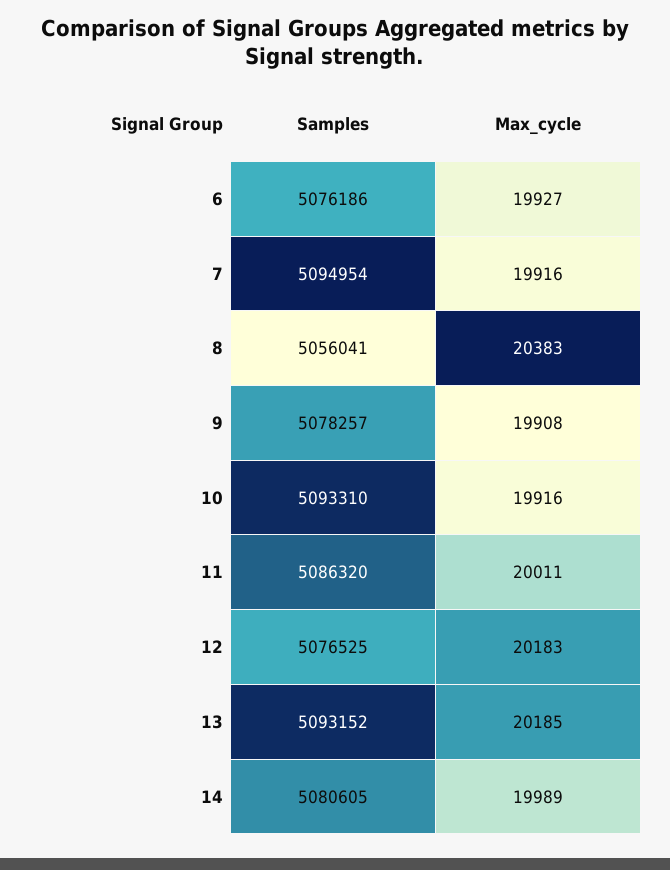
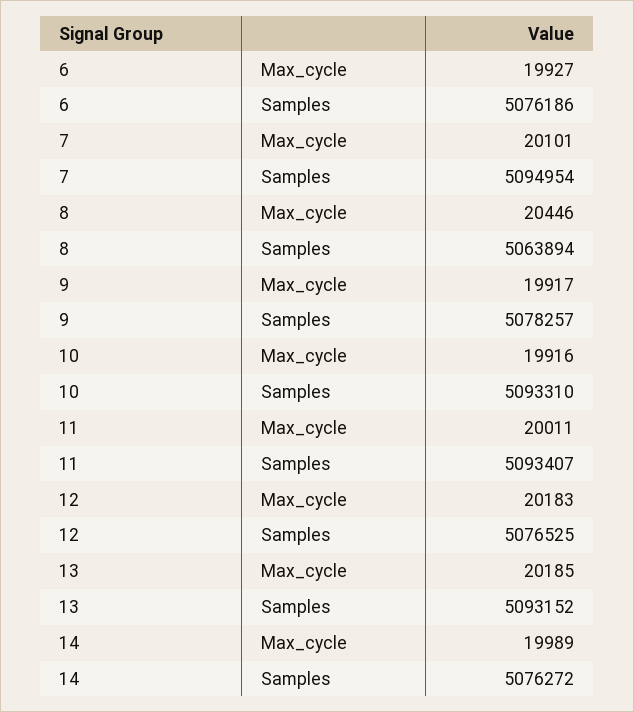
Max_cycle, 7: 19916 -> 20101
Samples, 8: 5056041 -> 5063894
Max_cycle, 8: 20383 -> 20446
Max_cycle, 9: 19908 -> 19917
Samples, 11: 5086320 -> 5093407
Samples, 14: 5080605 -> 5076272

